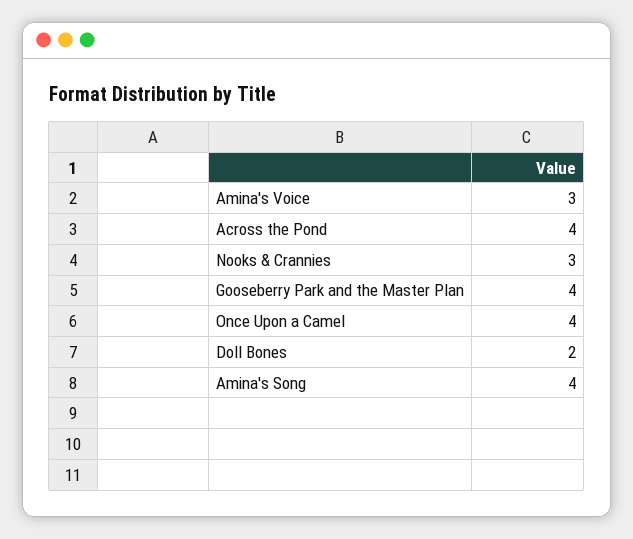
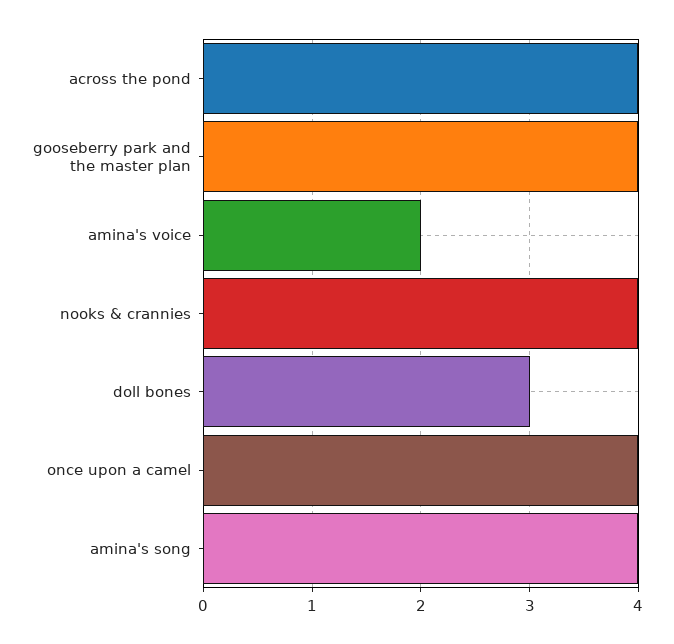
Amina's Voice: 3 -> 2
Nooks & Crannies: 3 -> 4
Doll Bones: 2 -> 3

